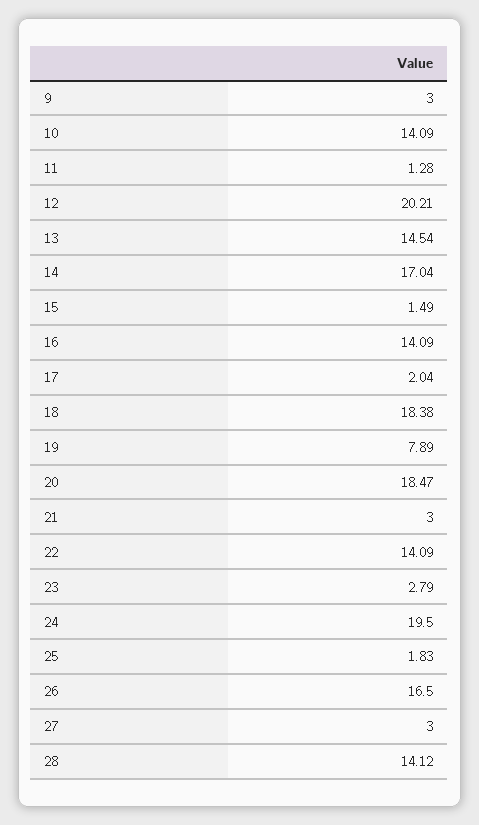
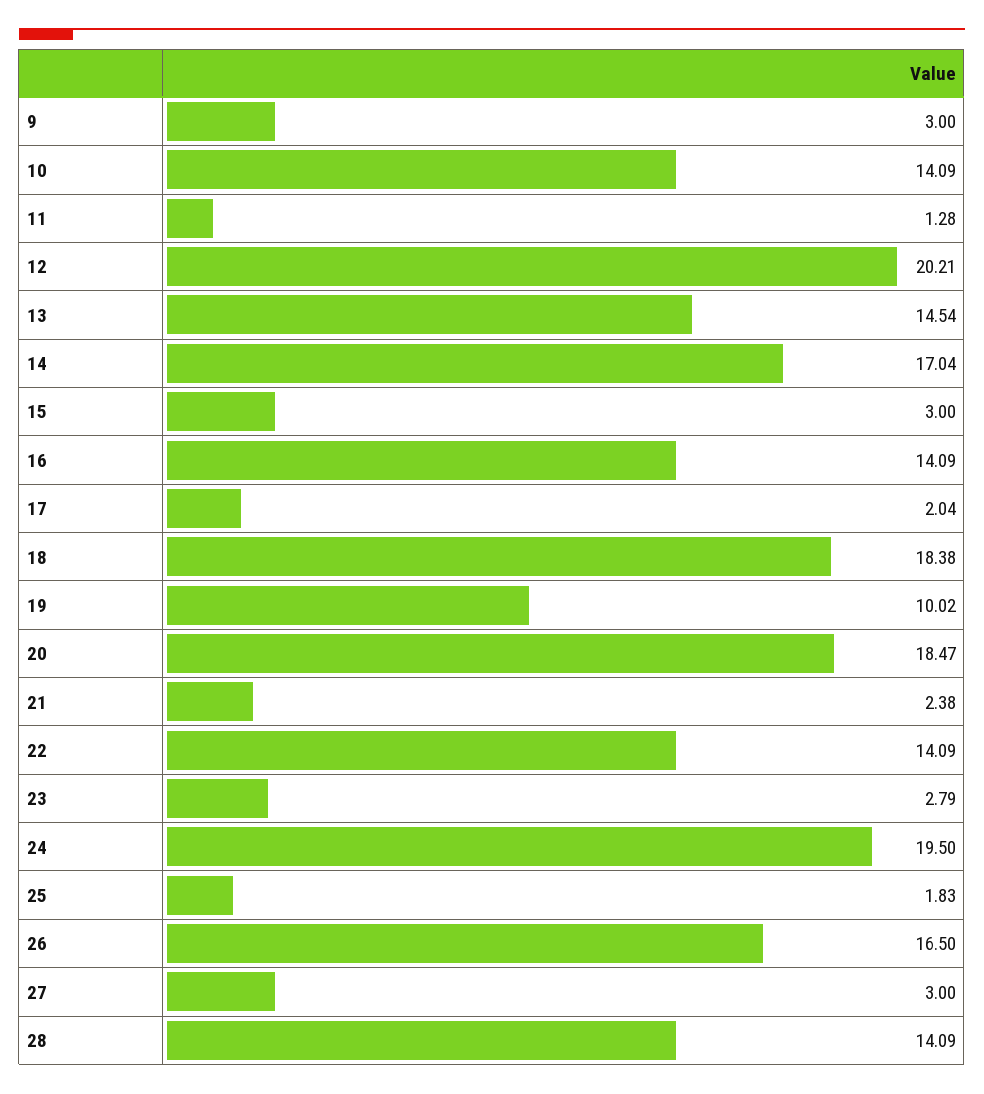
15: 1.49 -> 3
19: 7.89 -> 10.02
21: 3 -> 2.38
28: 14.12 -> 14.09

